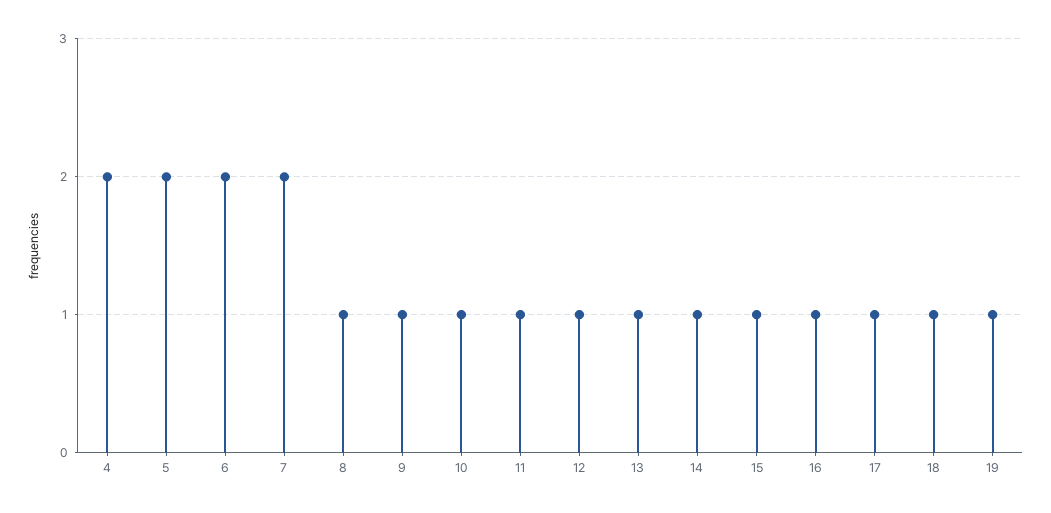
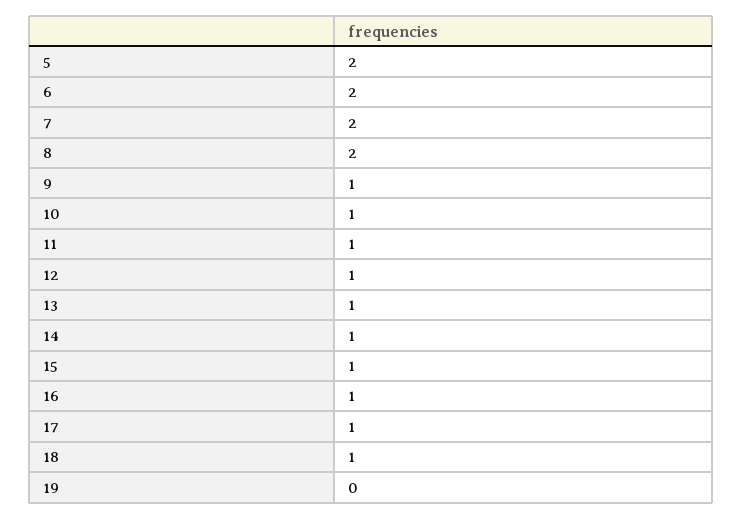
4: 2 -> none
8: 1 -> 2
19: 1 -> 0

